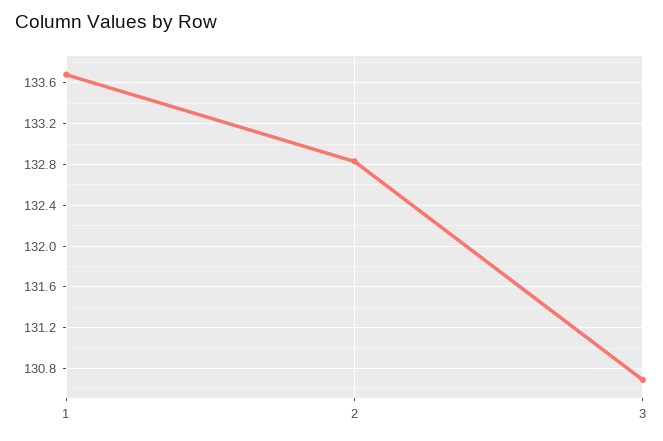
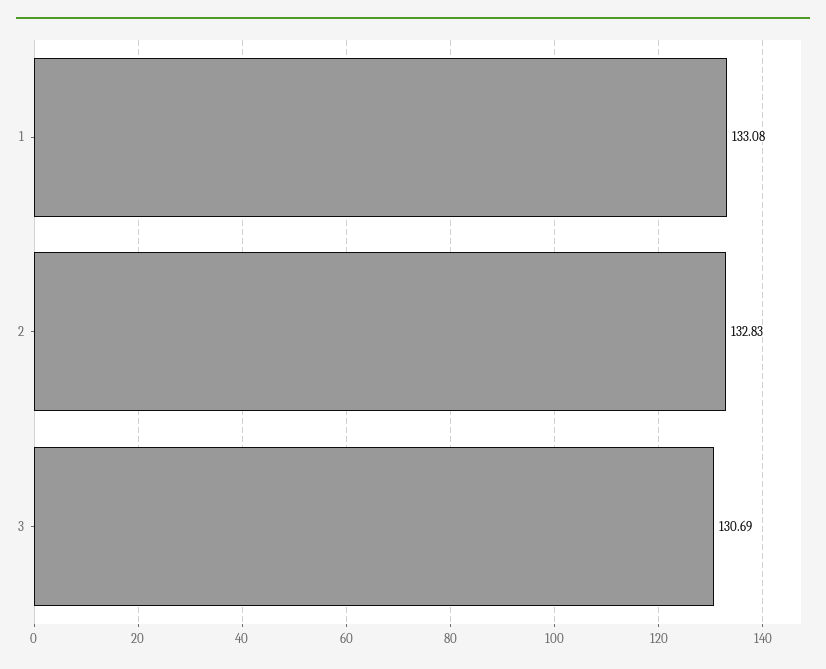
1: 133.7 -> 133.08

